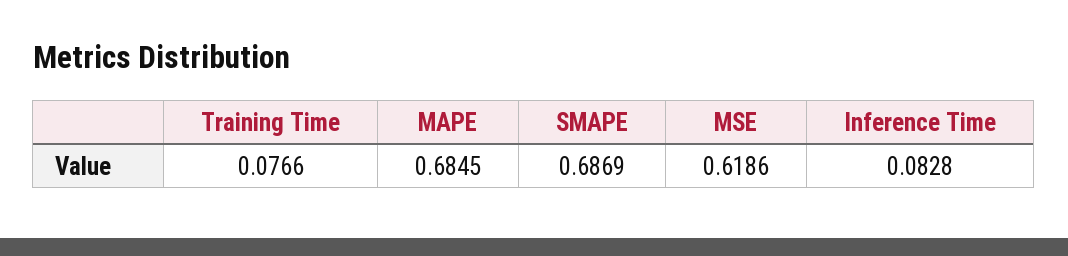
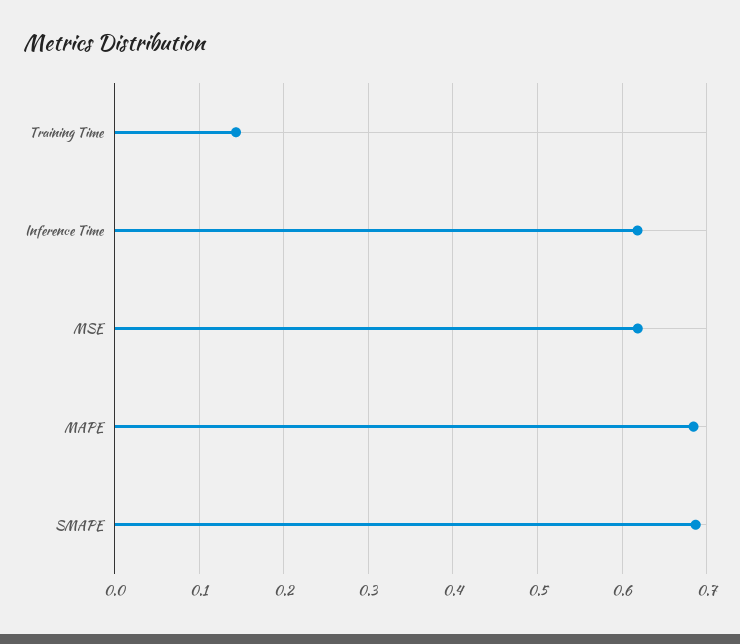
Training Time: 0.0766 -> 0.14
Inference Time: 0.0828 -> 0.62

